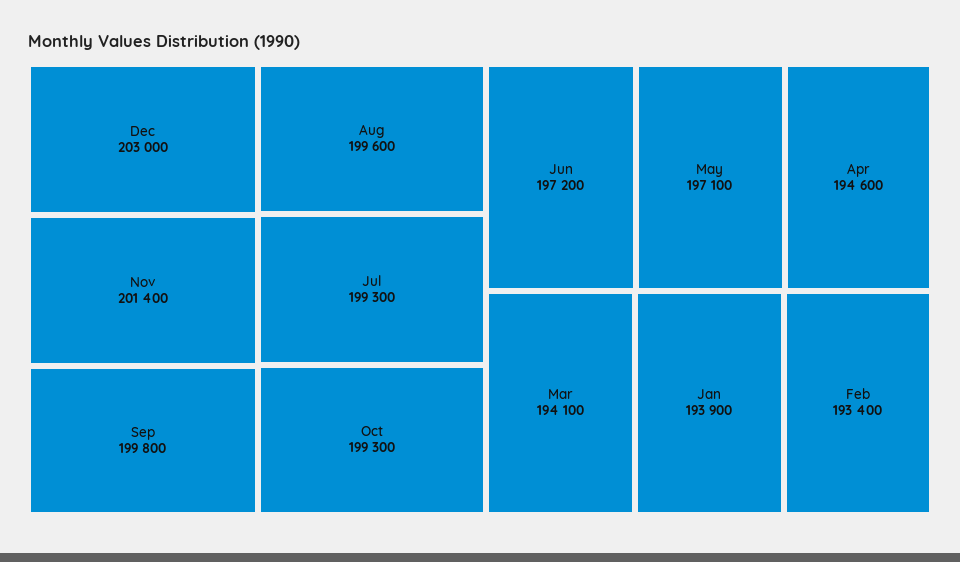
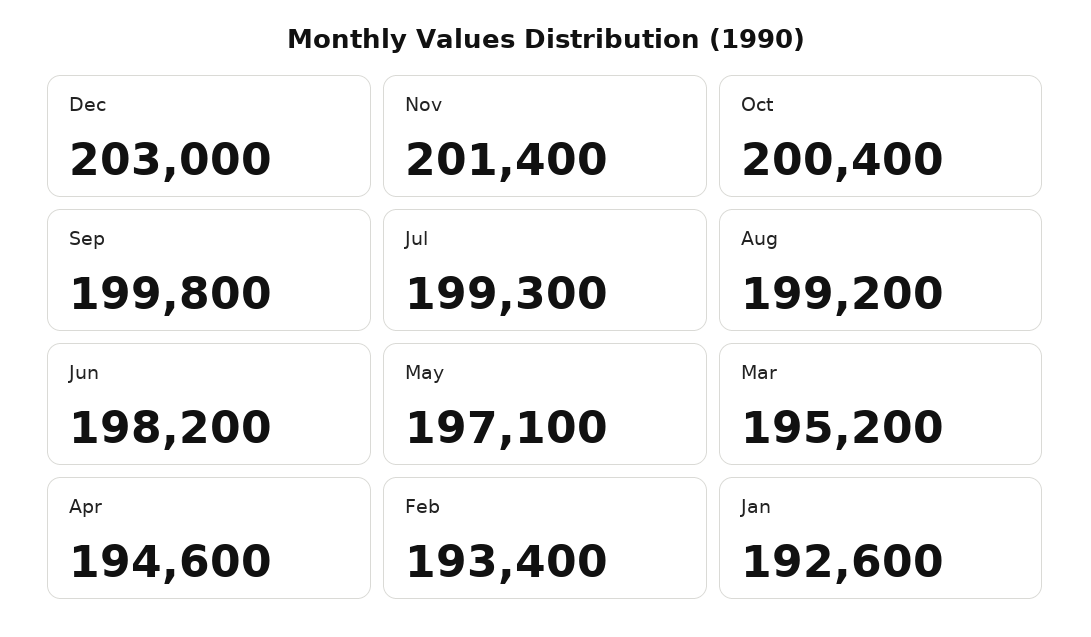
Aug: 199600 -> 199200
Oct: 199300 -> 200400
Jun: 197200 -> 198200
Mar: 194100 -> 195200
Jan: 193900 -> 192600

